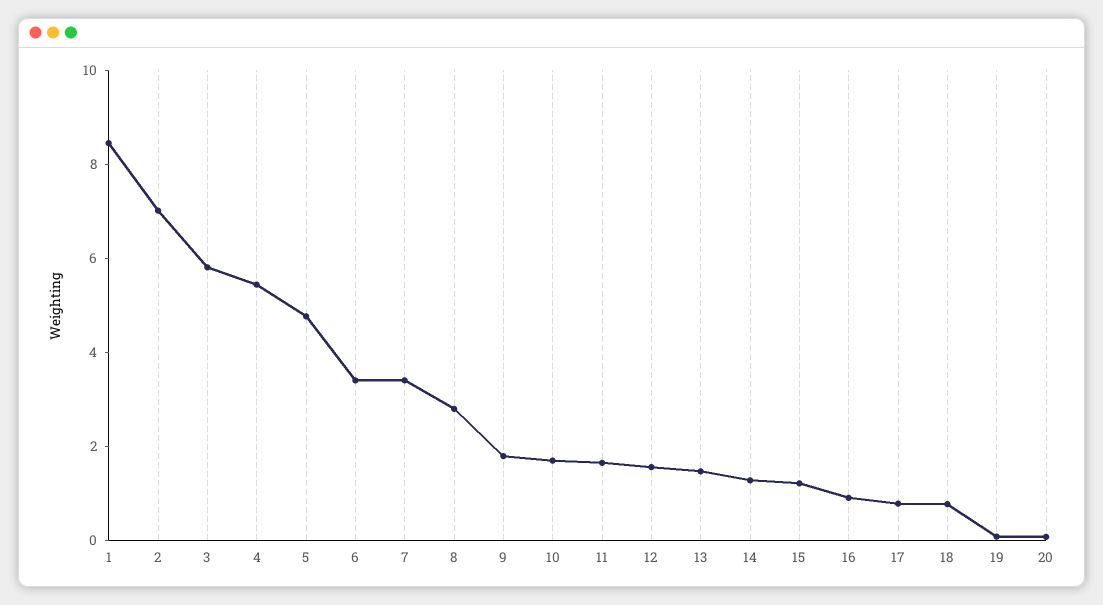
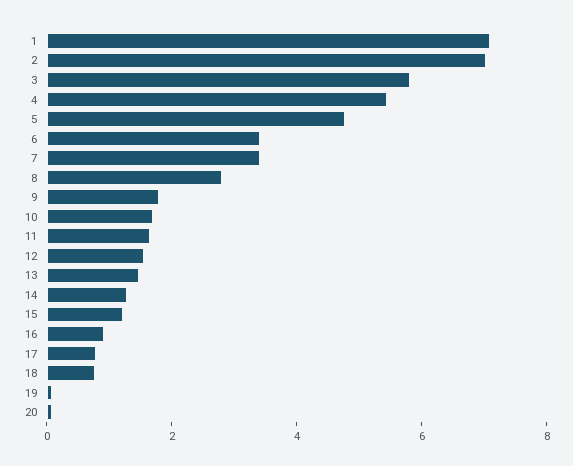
1: 8.5 -> 7

